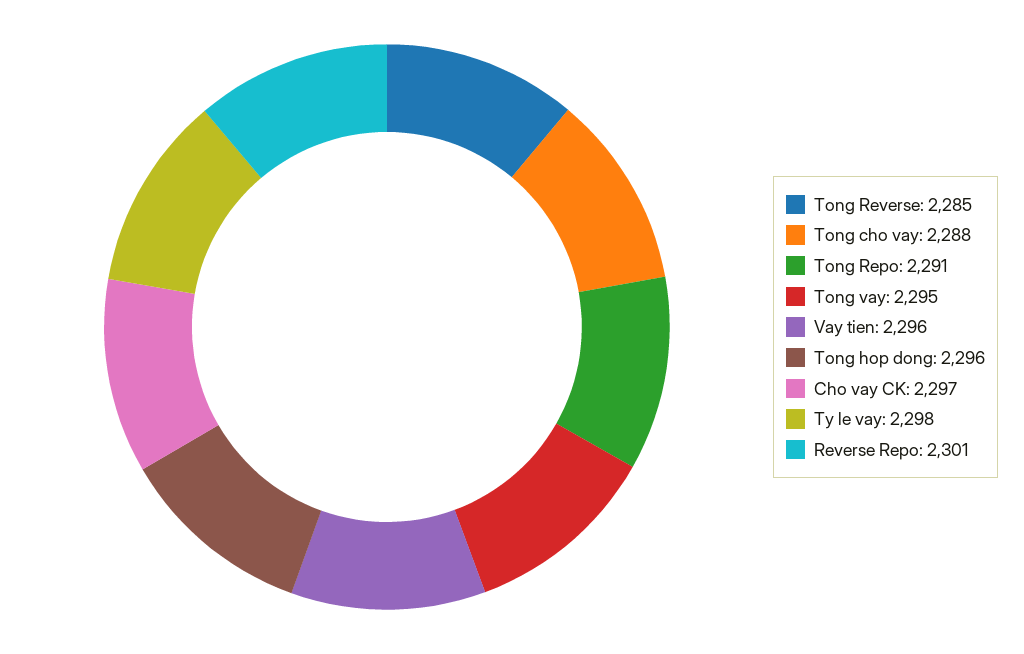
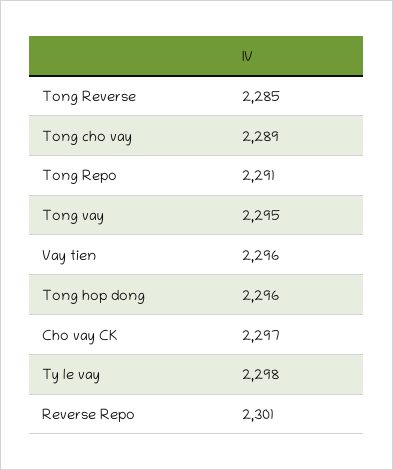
Tong cho vay: 2288 -> 2289

